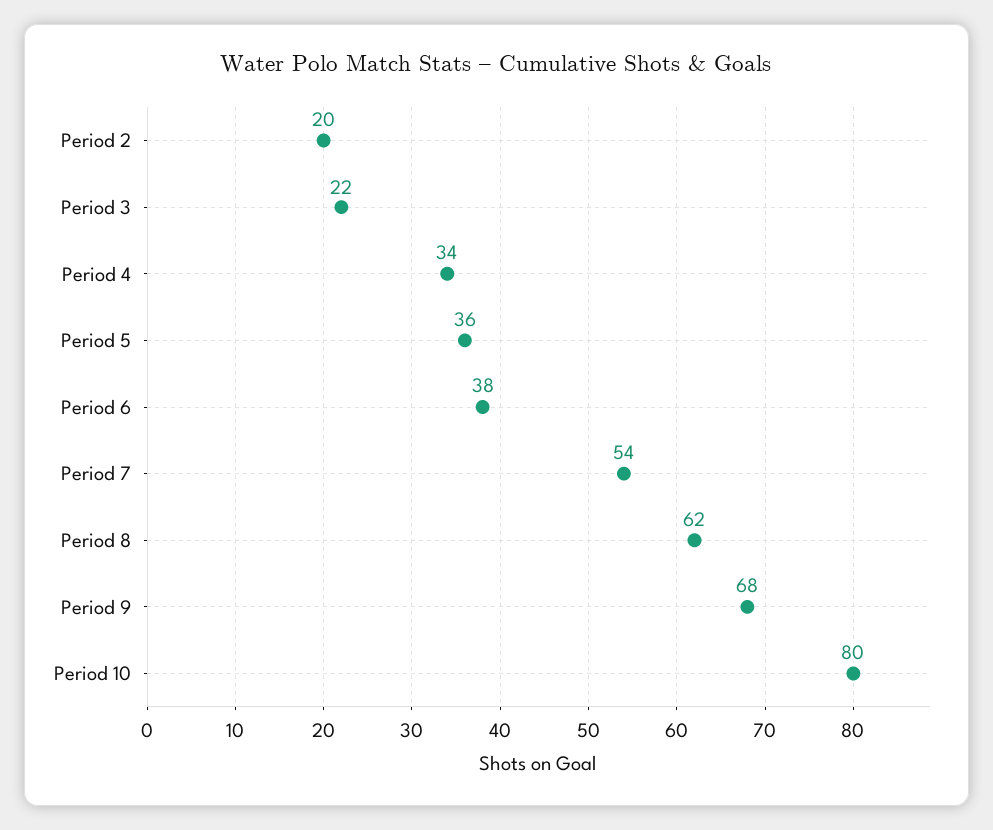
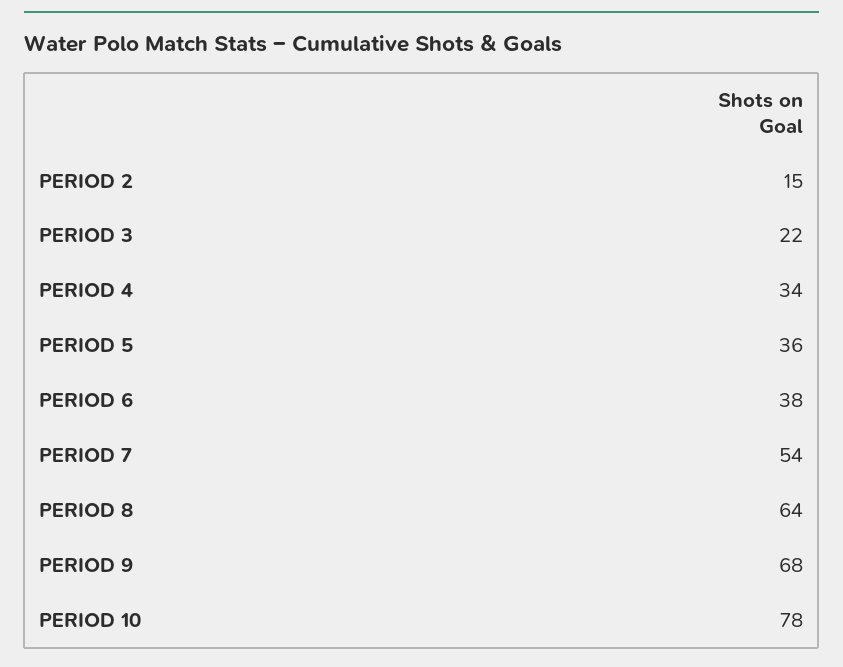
Period 2: 20 -> 15
Period 8: 62 -> 64
Period 10: 80 -> 78

